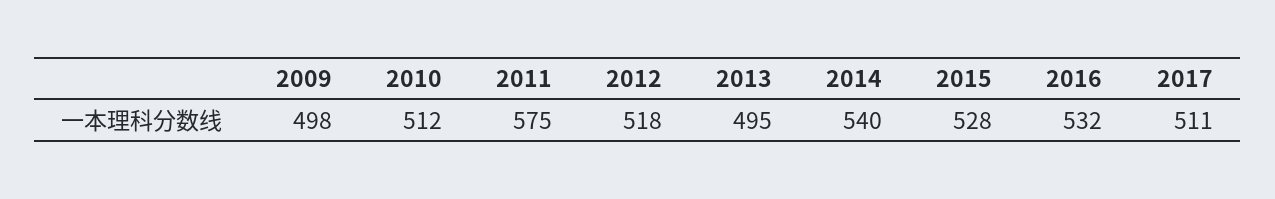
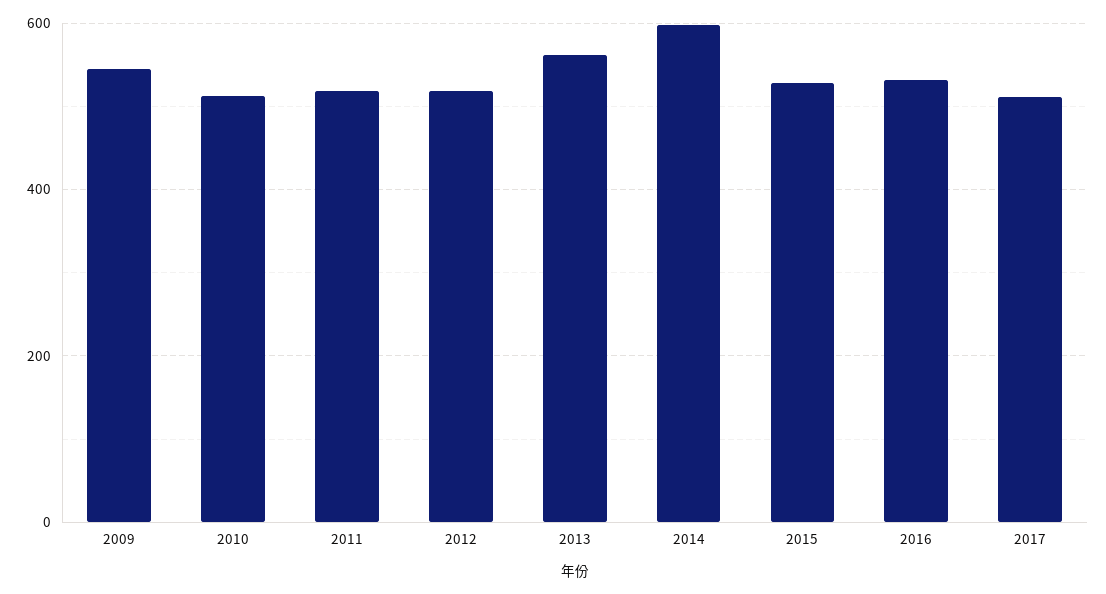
2009: 498 -> 540
2011: 575 -> 520
2013: 495 -> 560
2014: 540 -> 600

